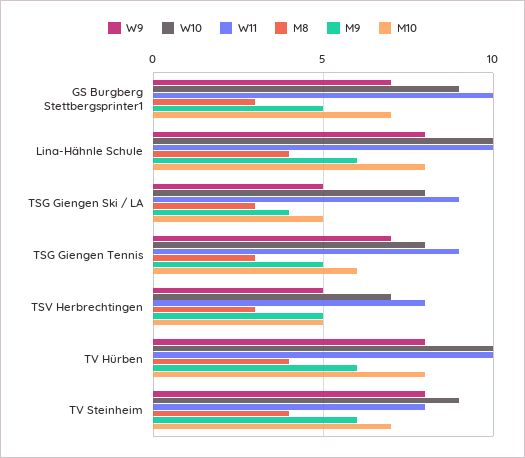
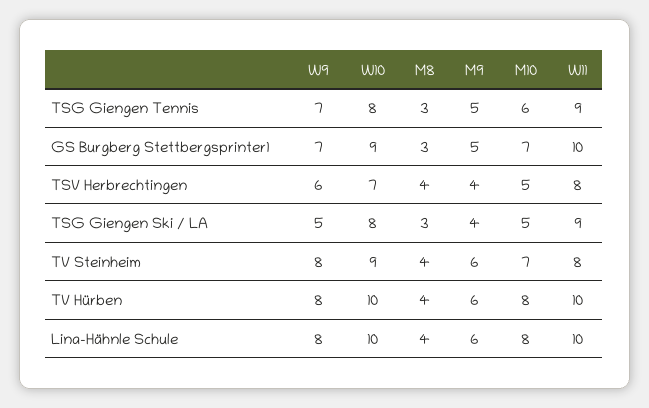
W9, TSV Herbrechtingen: 5 -> 6
M8, TSV Herbrechtingen: 3 -> 4
M9, TSV Herbrechtingen: 5 -> 4

